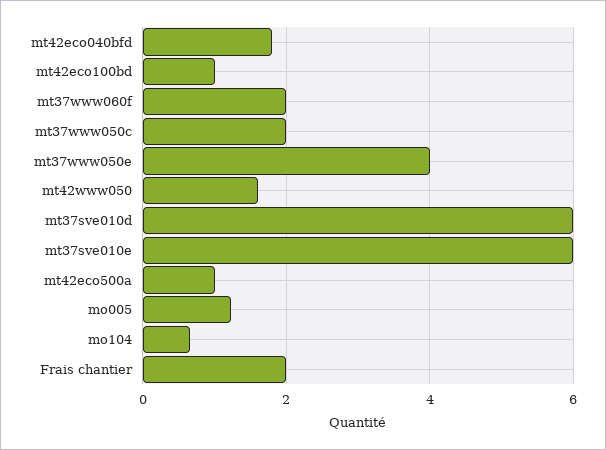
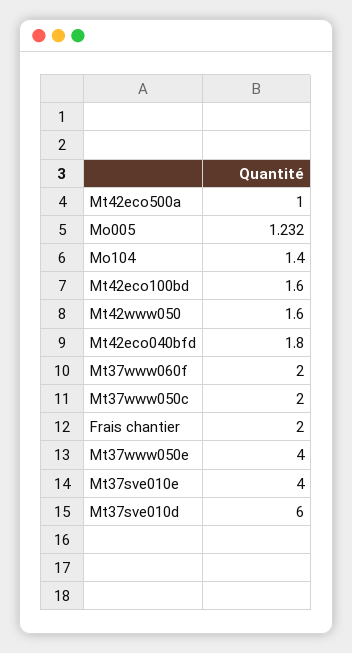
mt42eco100bd: 1 -> 1.6
mt37sve010e: 6 -> 4
mo104: 0.6 -> 1.4

